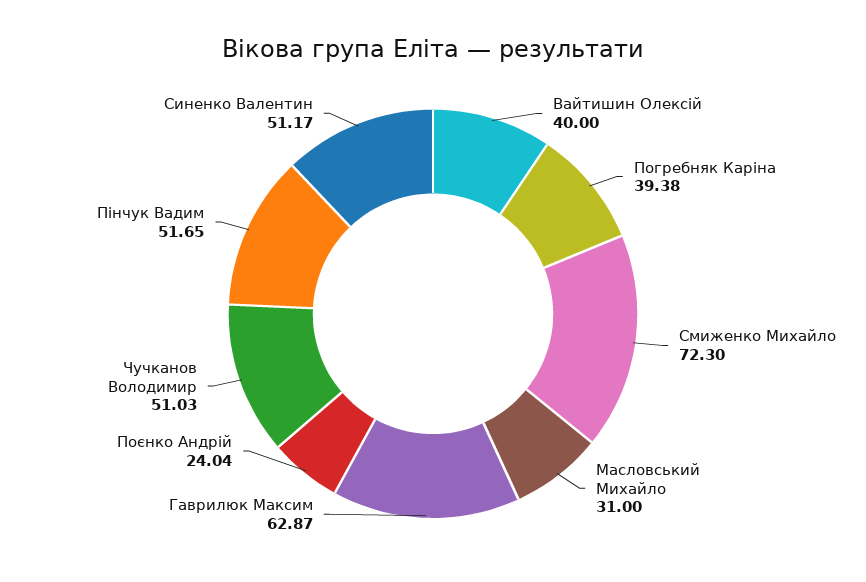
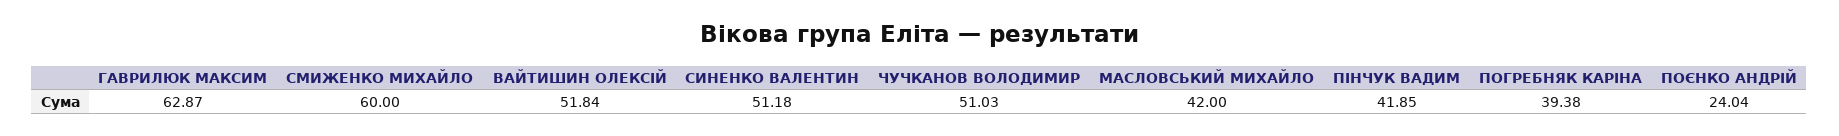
Вайтишин Олексій: 40 -> 51.84
Cмиженко Михайло: 72.3 -> 60
Масловський Михайло: 31 -> 42
Пінчук Вадим: 51.65 -> 41.85
Синенко Валентин: 51.17 -> 51.18

